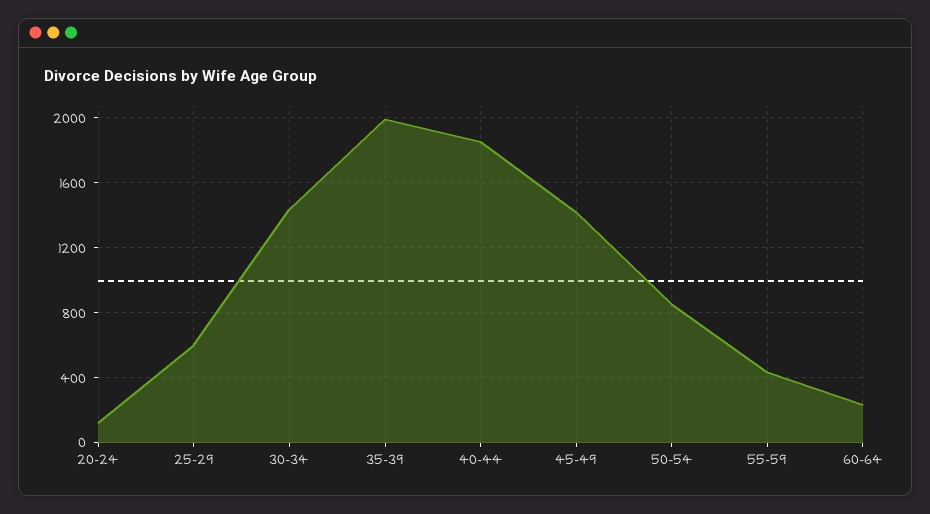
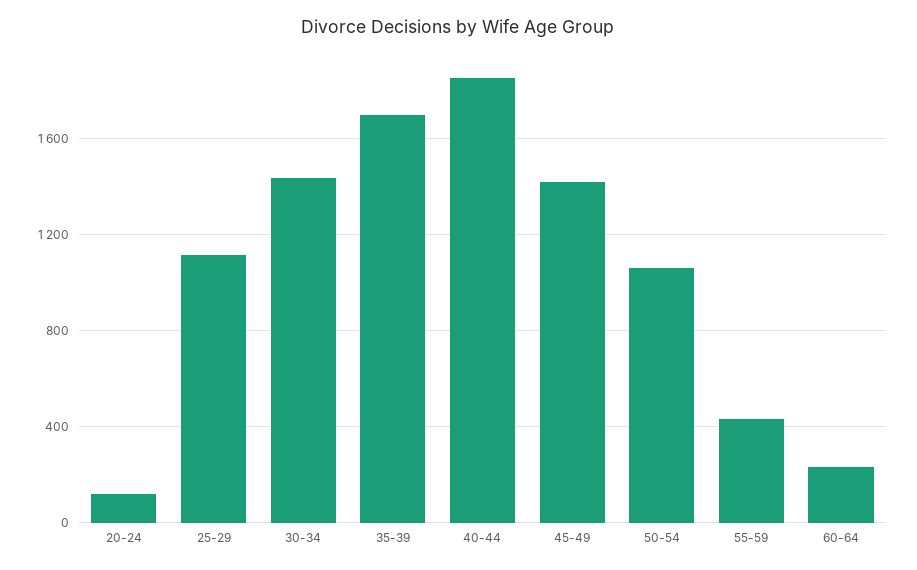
25-29: 600 -> 1100
35-39: 2000 -> 1700
50-54: 850 -> 1050

